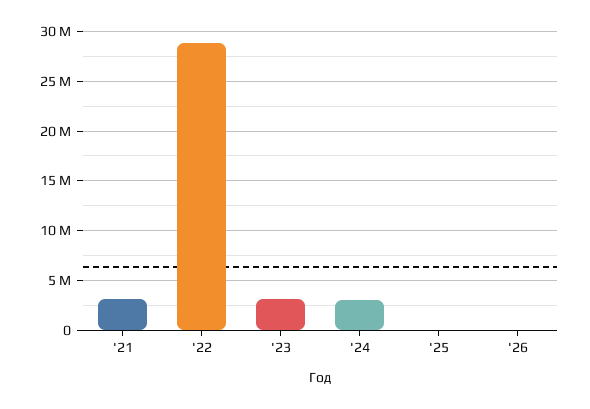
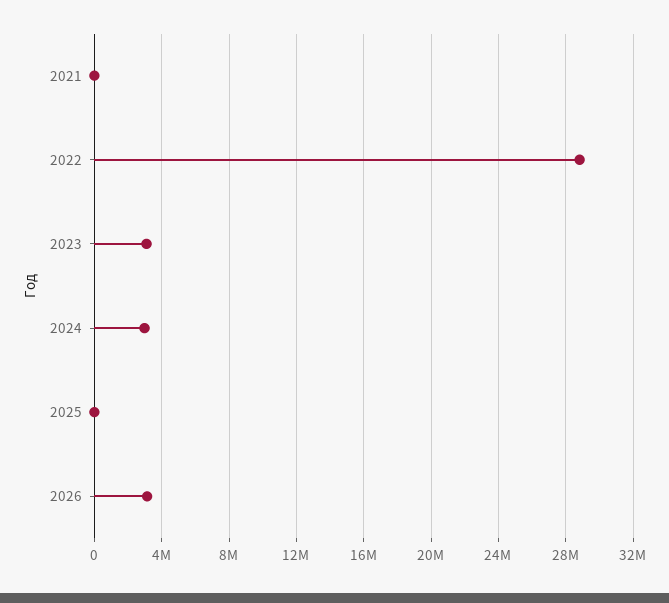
'21: 3000000 -> 0
'26: 0 -> 3000000

